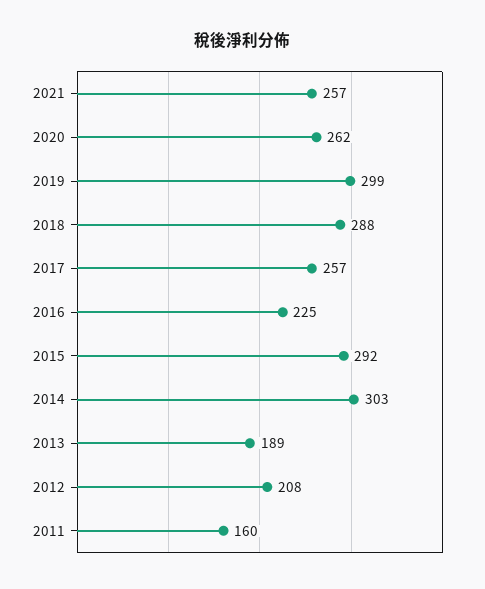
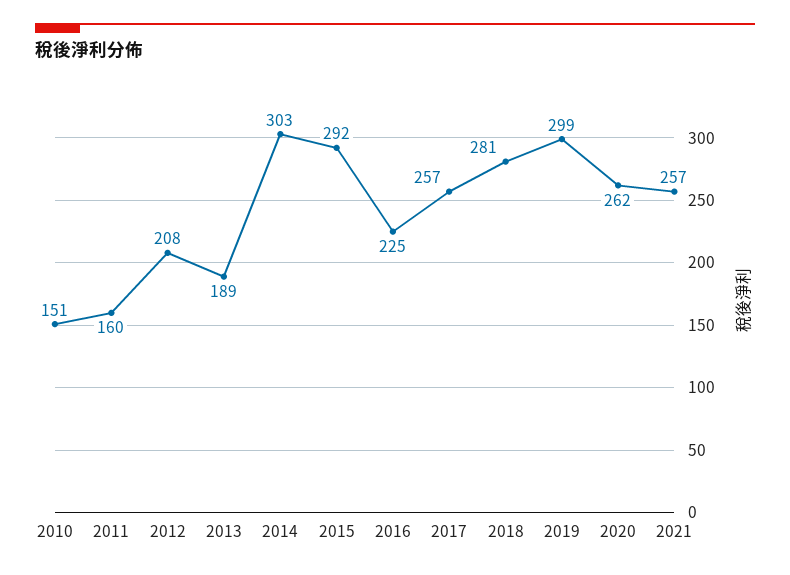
2018: 288 -> 281
2010: none -> 151

